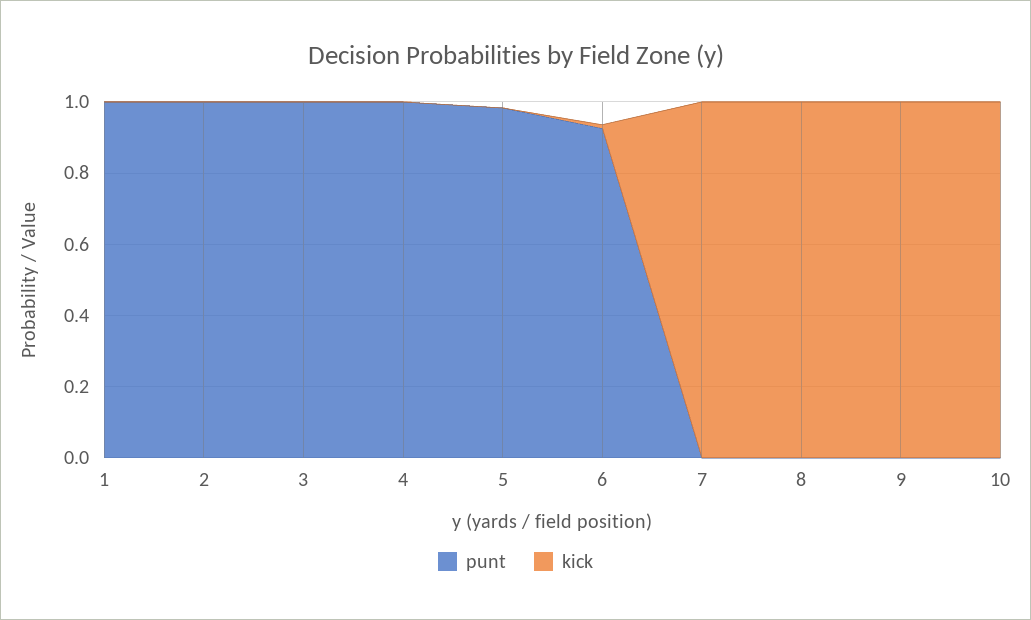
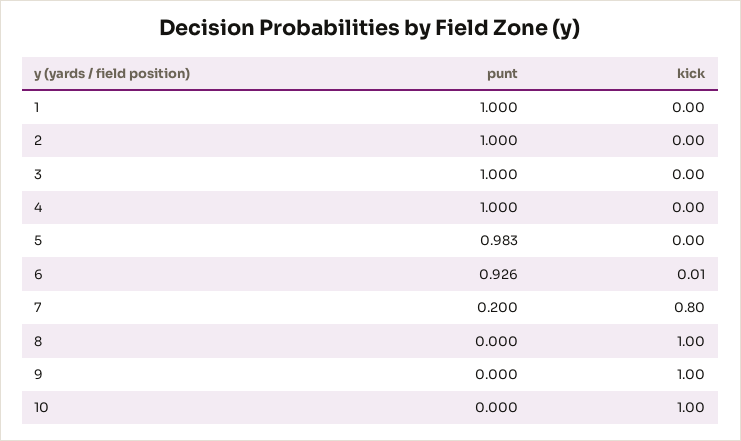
punt, 7: 0 -> 0.2
kick, 7: 1 -> 0.8

